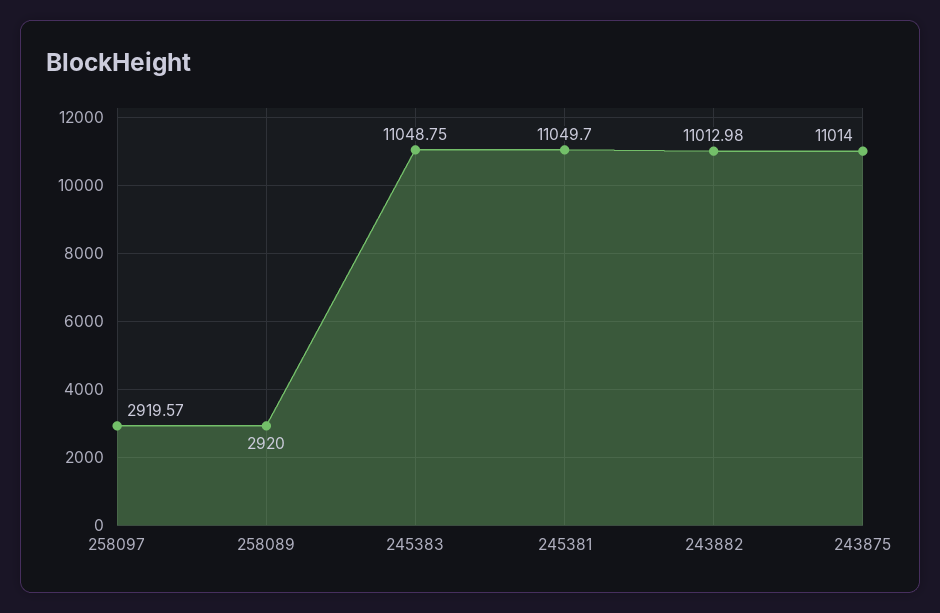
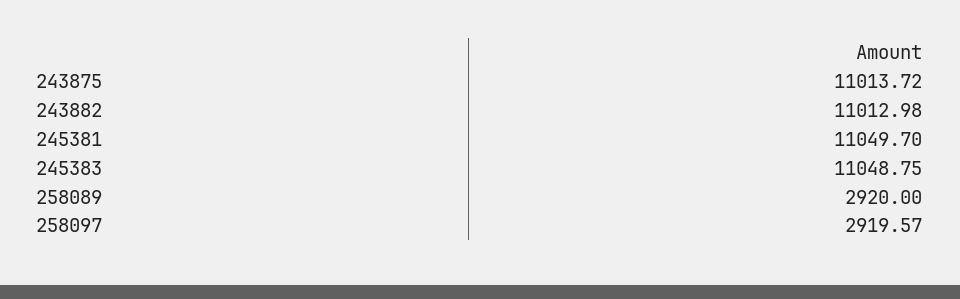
243875: 11014 -> 11013.72

